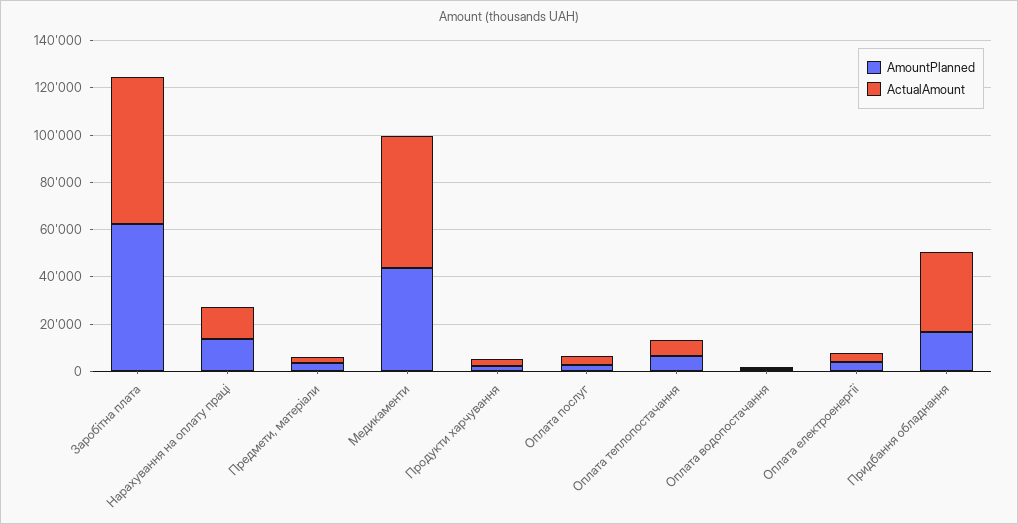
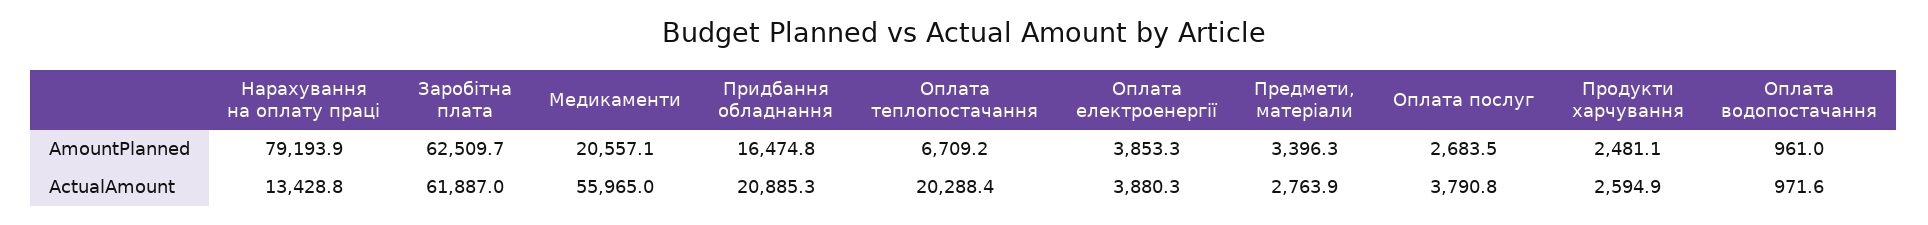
AmountPlanned, Нарахування на оплату праці: 15000 -> 79193.9
AmountPlanned, Медикаменти: 45000 -> 20557.1
ActualAmount, Оплата теплопостачання: 5000 -> 20288.4
ActualAmount, Придбання обладнання: 35000 -> 20885.3

